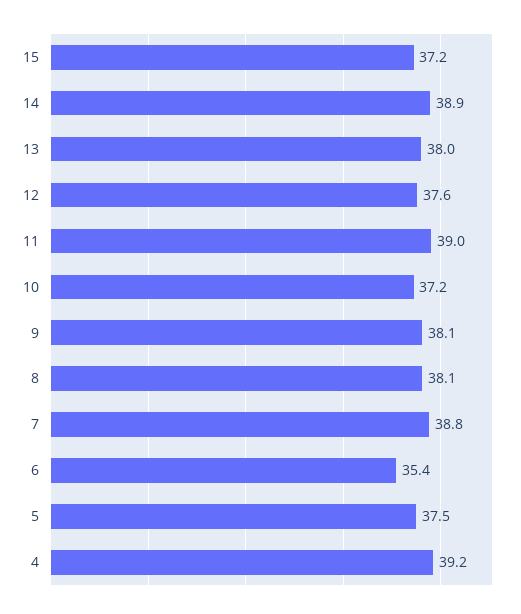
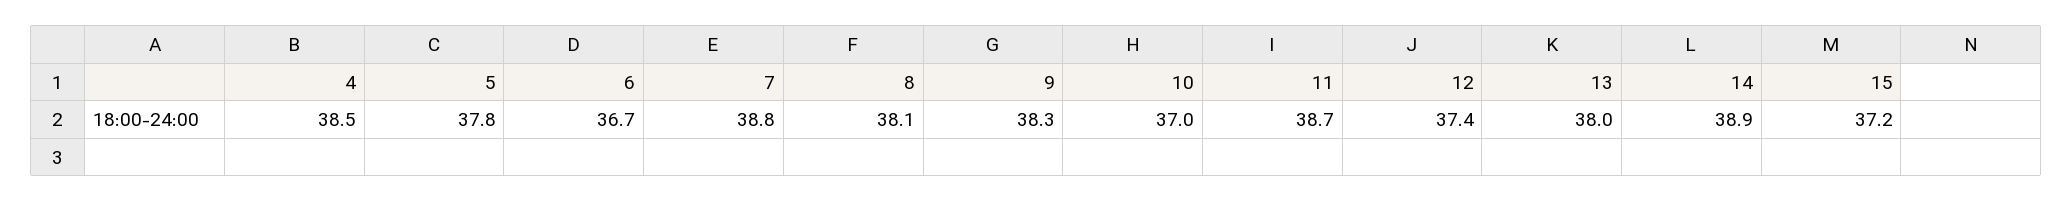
12: 37.6 -> 37.4
11: 39 -> 38.7
10: 37.2 -> 37
9: 38.1 -> 38.3
6: 35.4 -> 36.7
5: 37.5 -> 37.8
4: 39.2 -> 38.5

